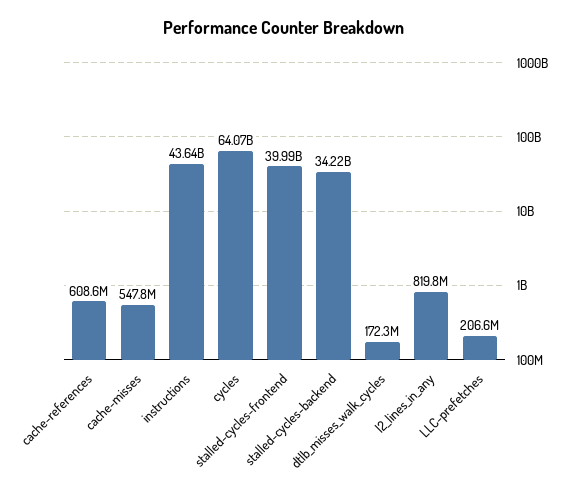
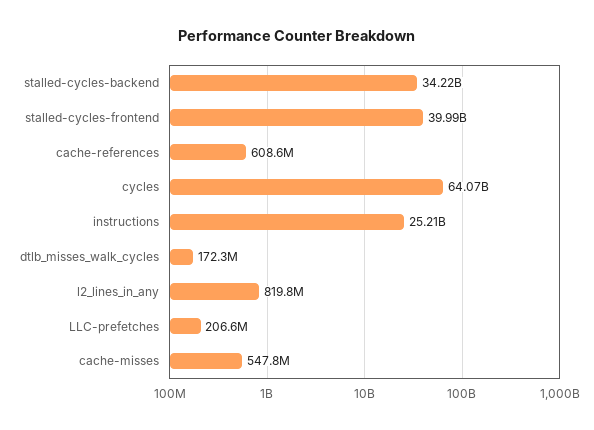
instructions: 43640000000 -> 25210000000

